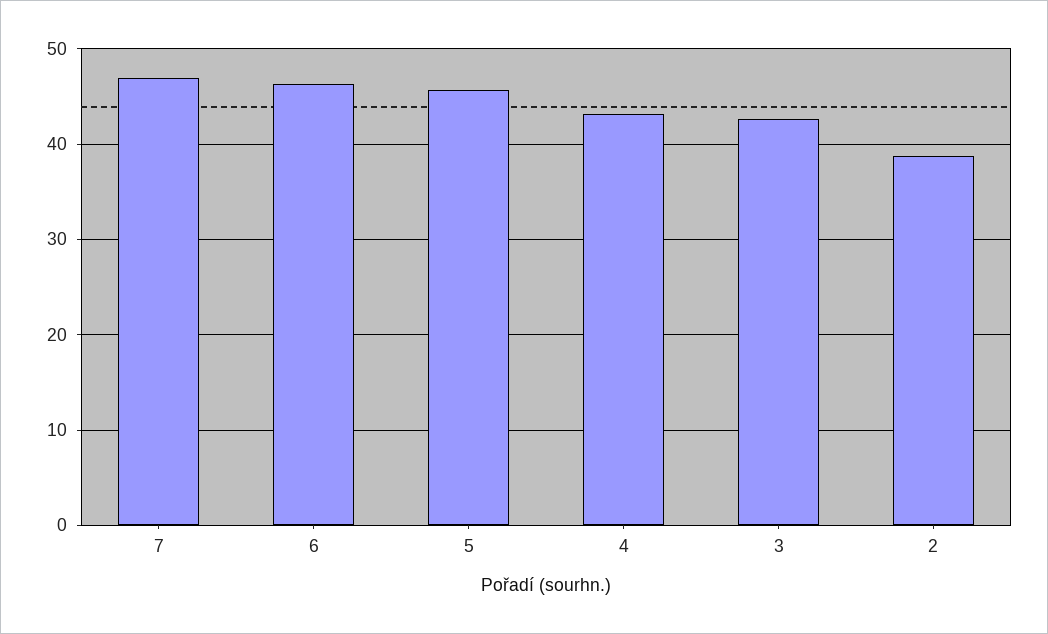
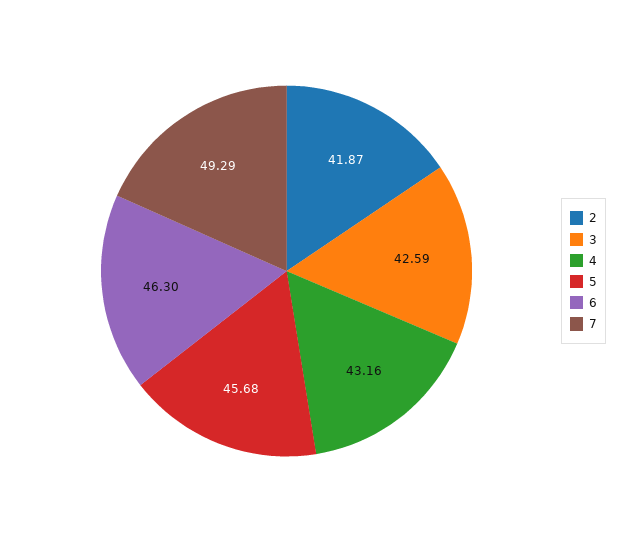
7: 47 -> 49.29
2: 39 -> 41.87

